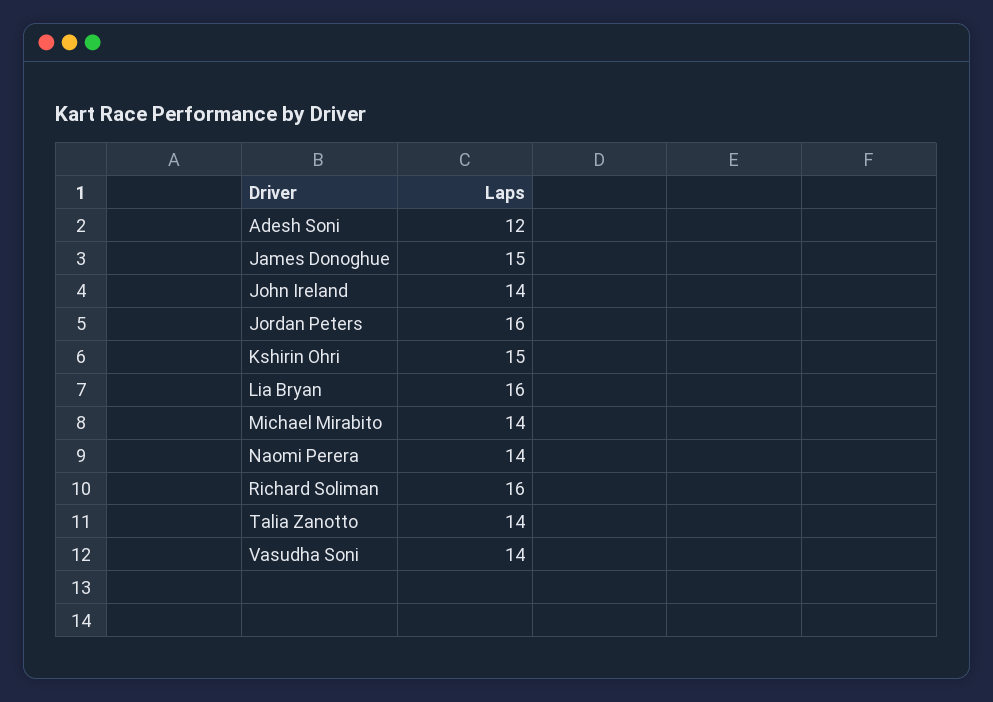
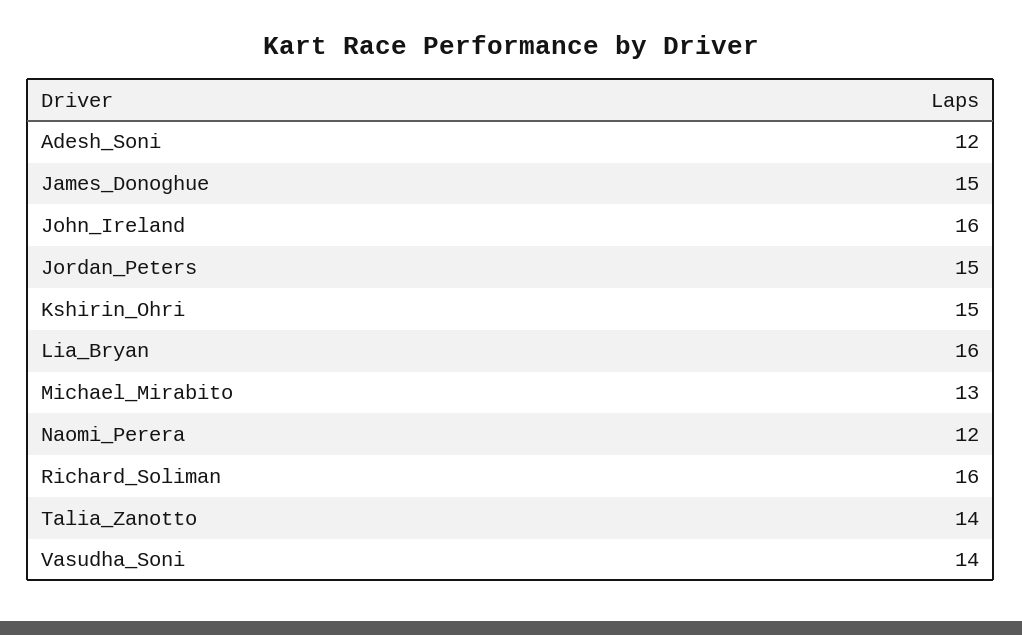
John Ireland: 14 -> 16
Jordan Peters: 16 -> 15
Michael Mirabito: 14 -> 13
Naomi Perera: 14 -> 12

